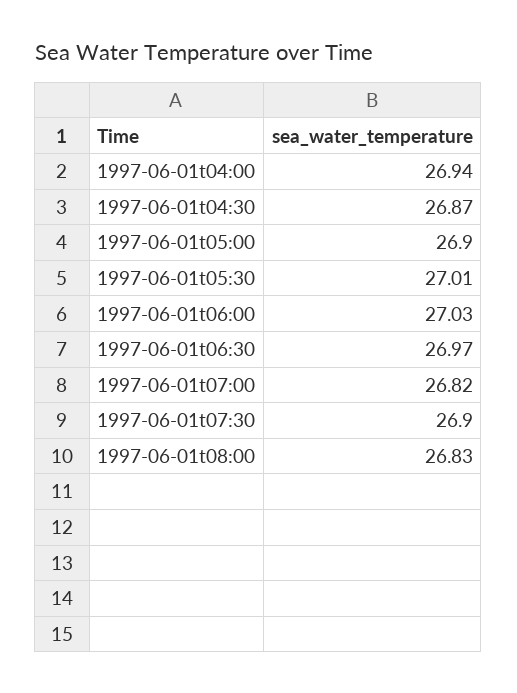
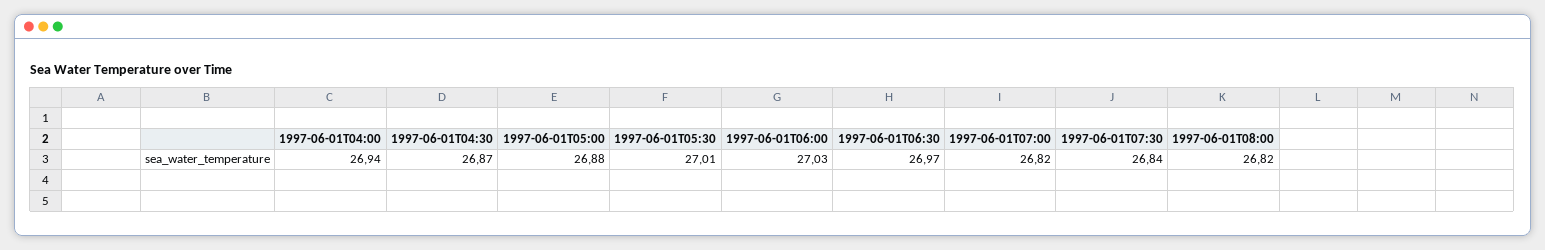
1997-06-01t05:00: 26.9 -> 26.88
1997-06-01t07:30: 26.9 -> 26.84
1997-06-01t08:00: 26.83 -> 26.82

